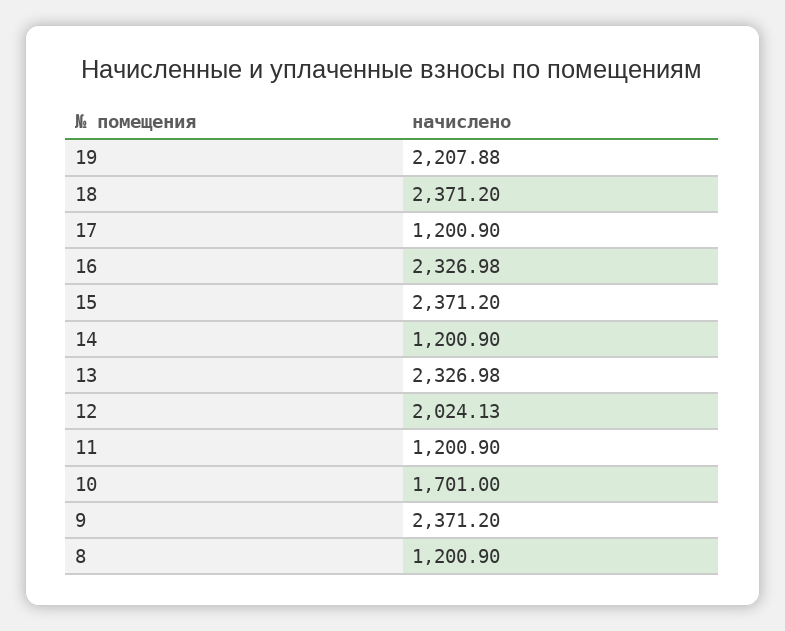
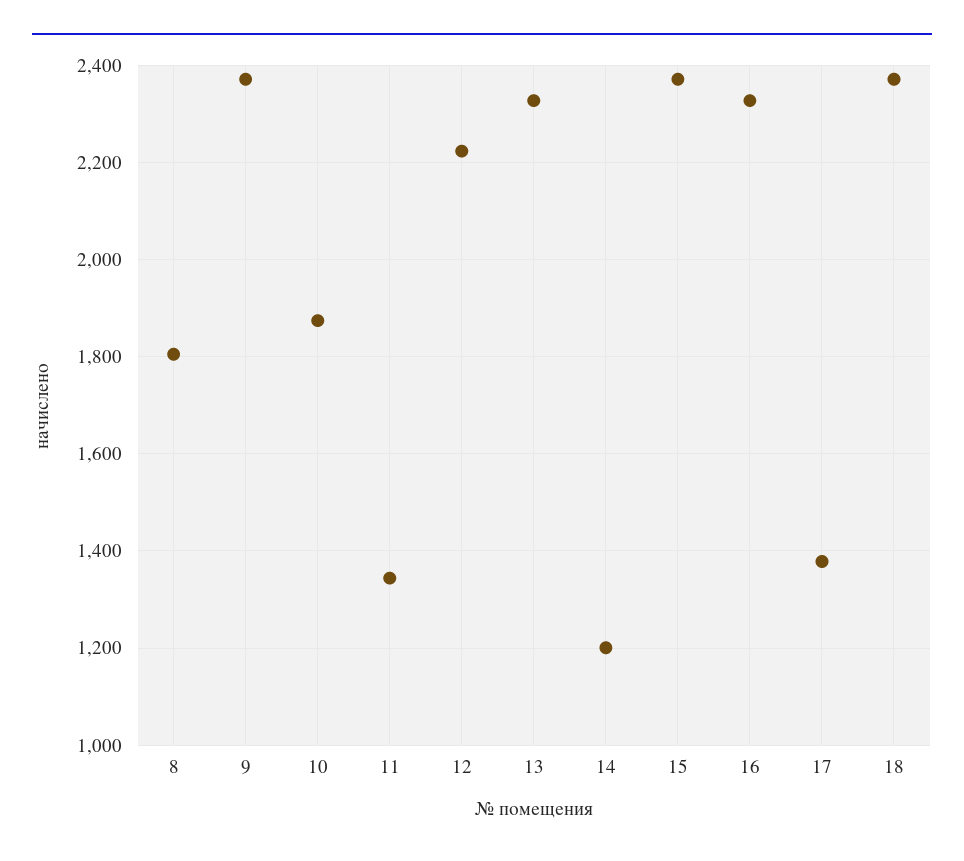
19: 2207.88 -> none
17: 1200.9 -> 1380
12: 2024.13 -> 2220
11: 1200.9 -> 1340
10: 1701 -> 1880
8: 1200.9 -> 1800

